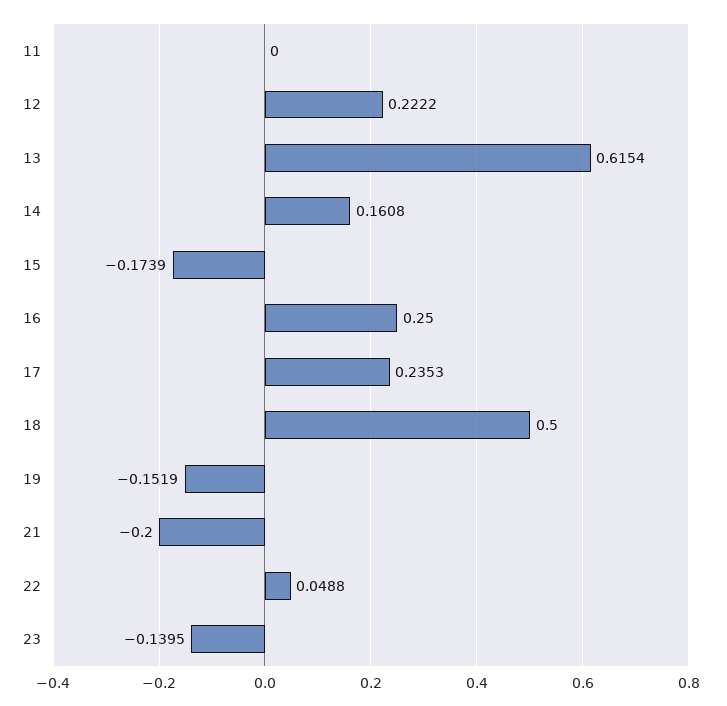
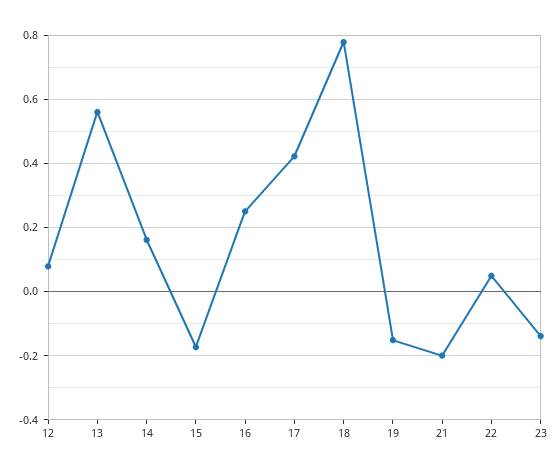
11: 0 -> none
12: 0.2222 -> 0.08
13: 0.6154 -> 0.56
17: 0.2353 -> 0.42
18: 0.5 -> 0.78

